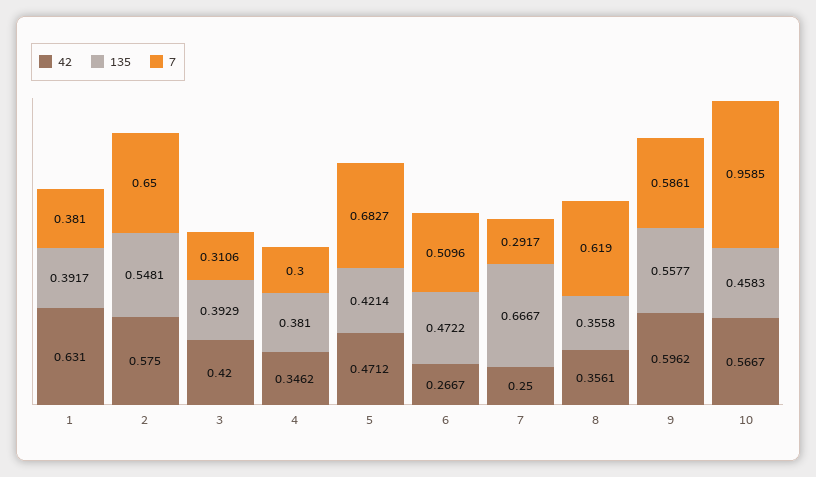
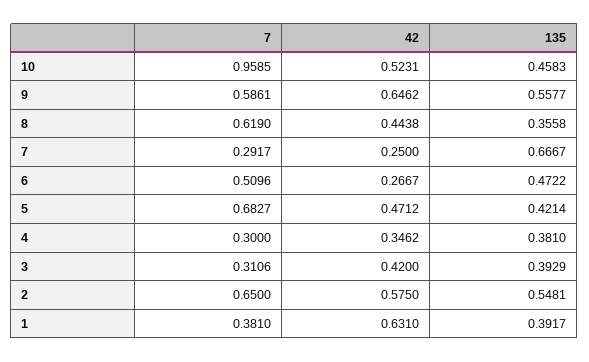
42, 8: 0.3561 -> 0.4438
42, 9: 0.5962 -> 0.6462
42, 10: 0.5667 -> 0.5231

